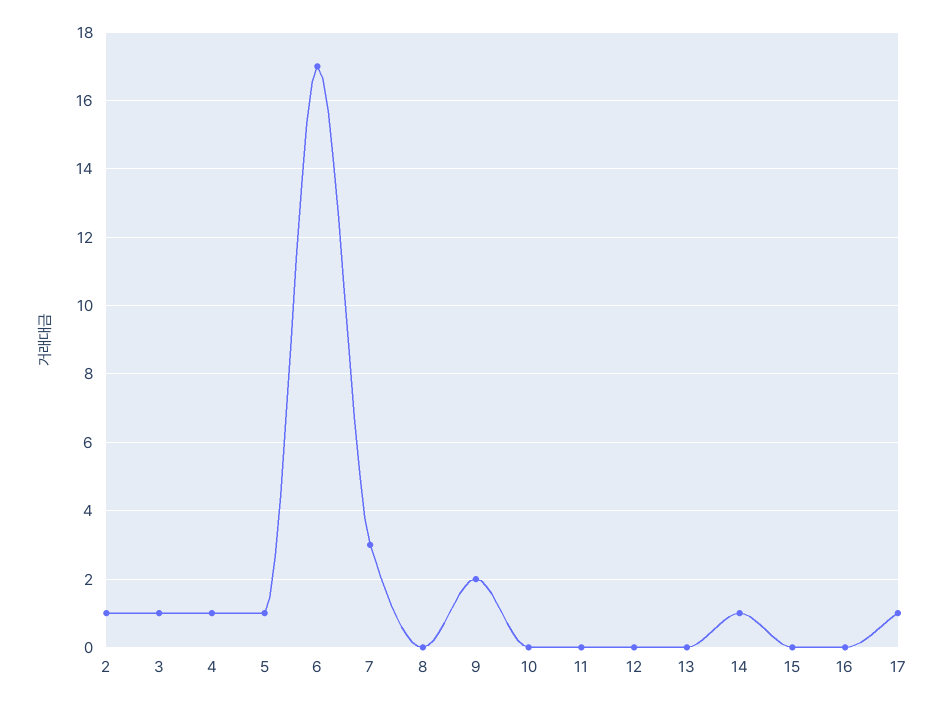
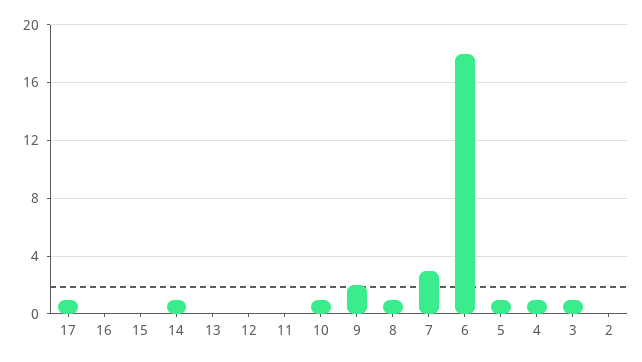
2: 1 -> 0
6: 17 -> 18
8: 0 -> 1
10: 0 -> 1

